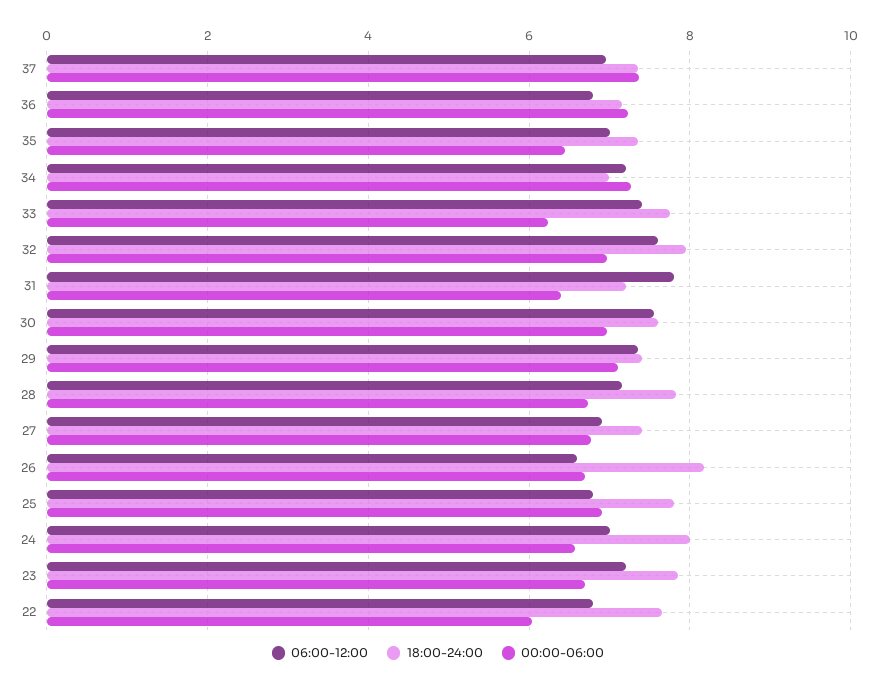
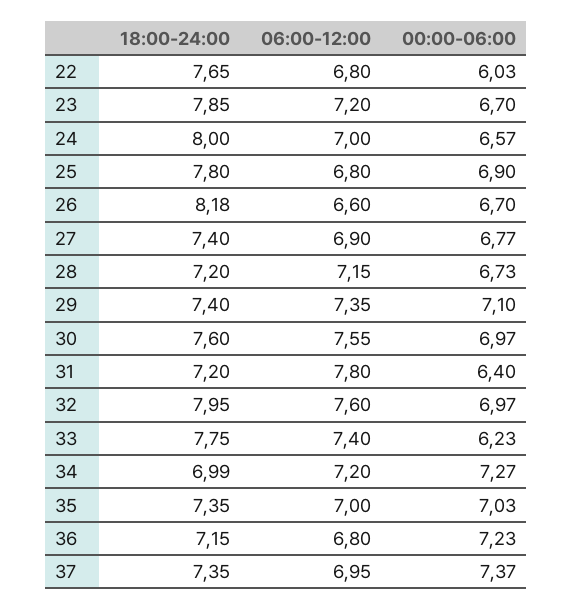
00:00-06:00, 35: 6.4 -> 7.03
18:00-24:00, 28: 7.8 -> 7.2

